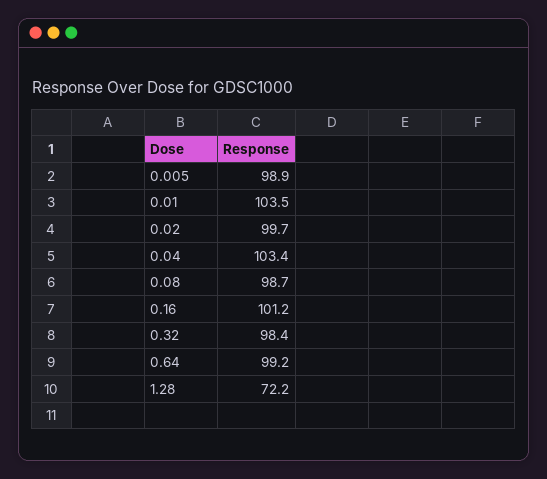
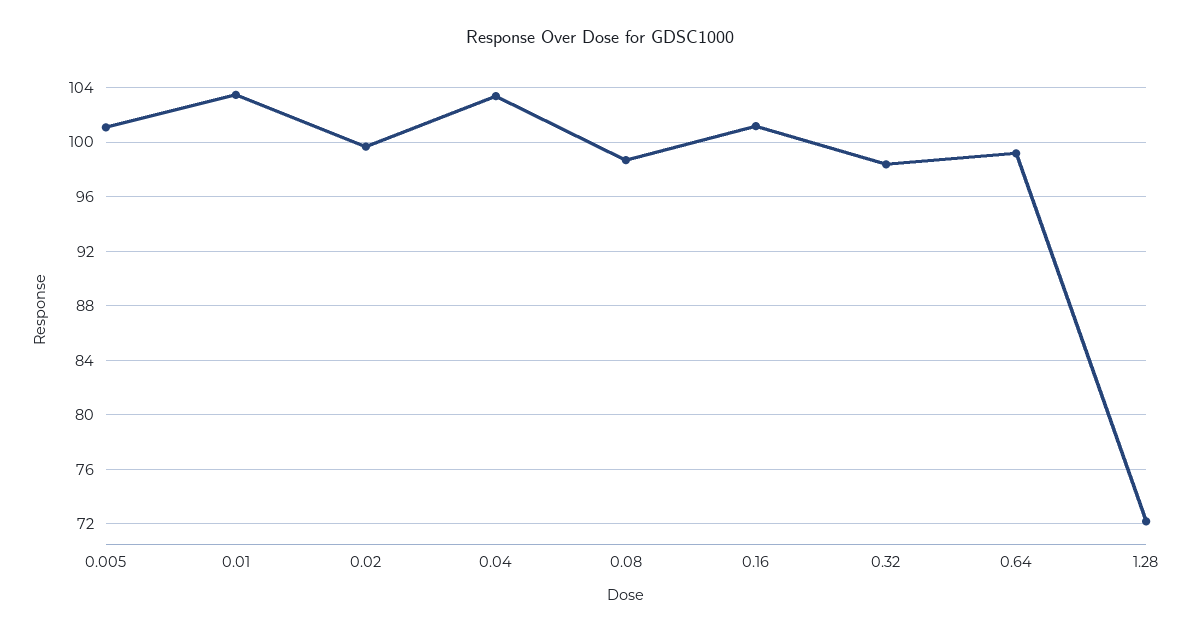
0.005: 98.9 -> 101

